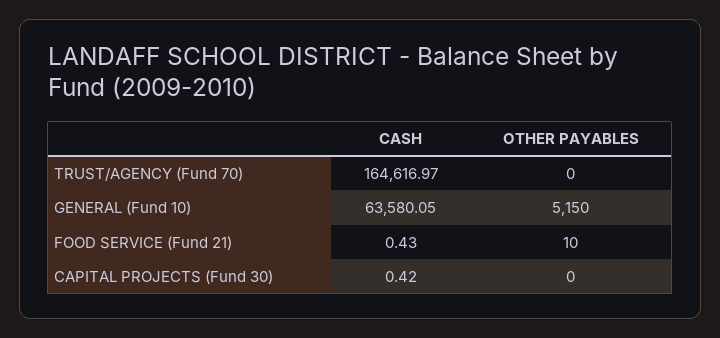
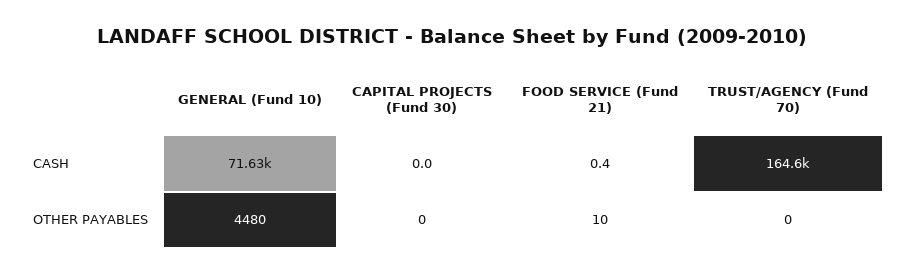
CASH, GENERAL (Fund 10): 63580.05 -> 71630
OTHER PAYABLES, GENERAL (Fund 10): 5150 -> 4480
CASH, CAPITAL PROJECTS (Fund 30): 0.42 -> 0

